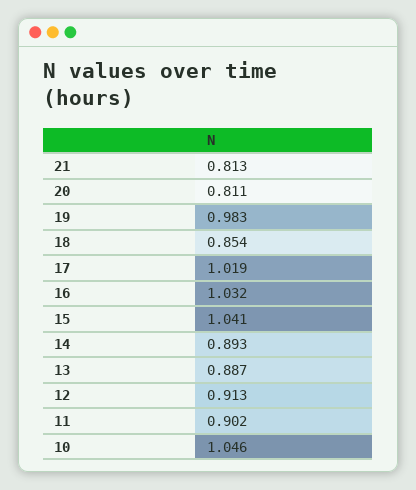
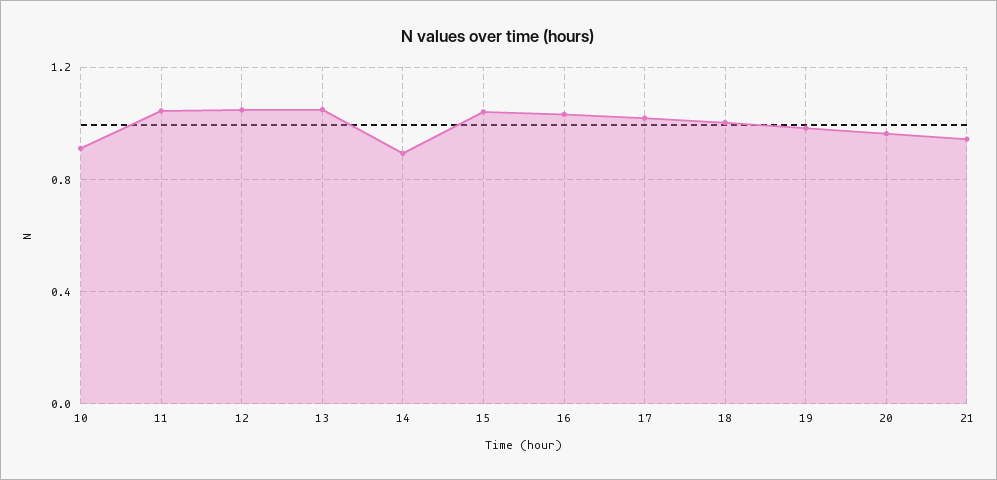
21: 0.813 -> 0.95
20: 0.811 -> 0.95
18: 0.854 -> 1
13: 0.887 -> 1.05
12: 0.913 -> 1.05
11: 0.902 -> 1.05
10: 1.046 -> 0.9

